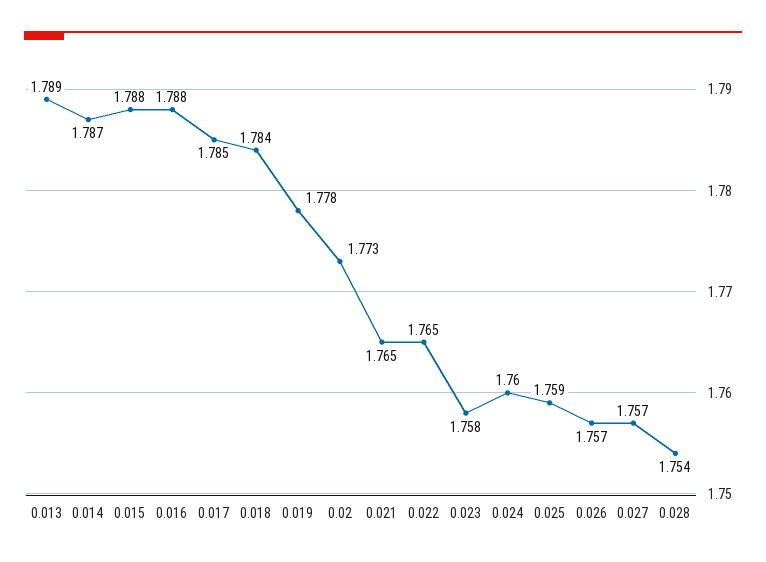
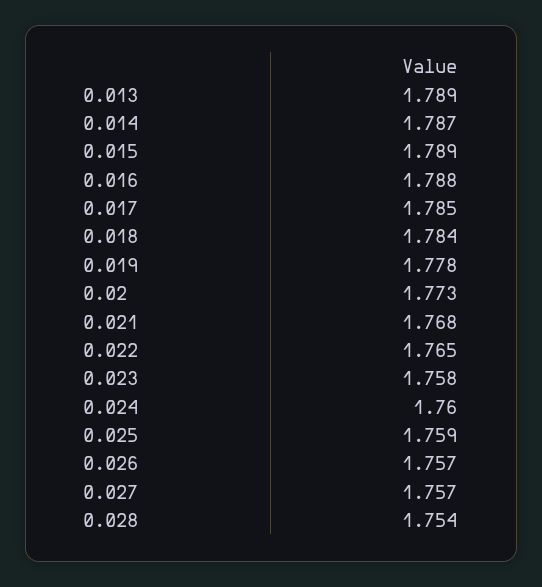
0.015: 1.788 -> 1.789
0.021: 1.765 -> 1.768

